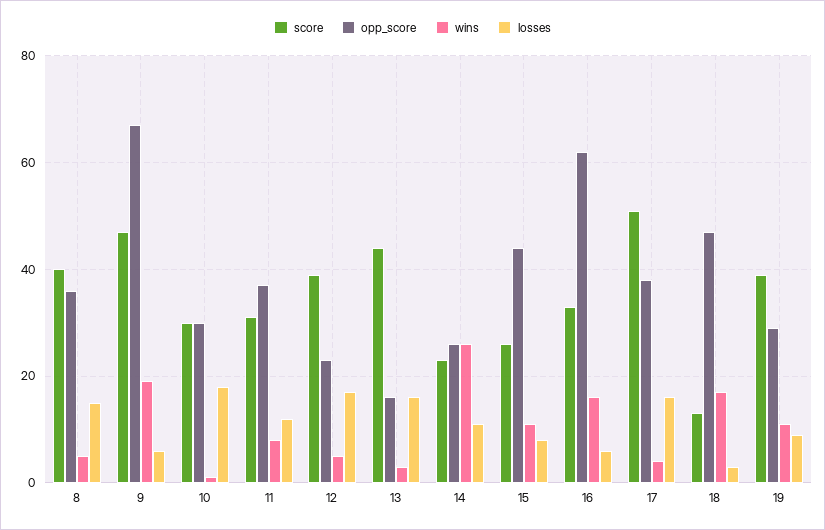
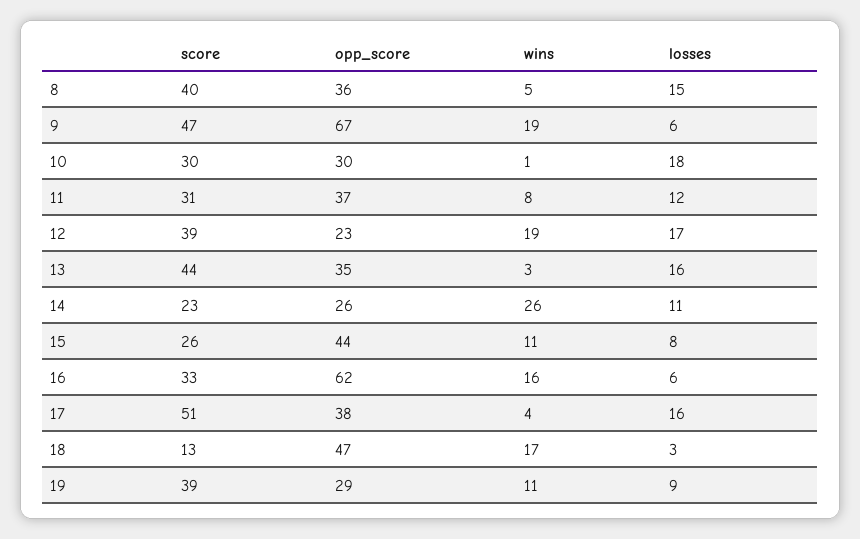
wins, 12: 5 -> 19
opp_score, 13: 15 -> 35

